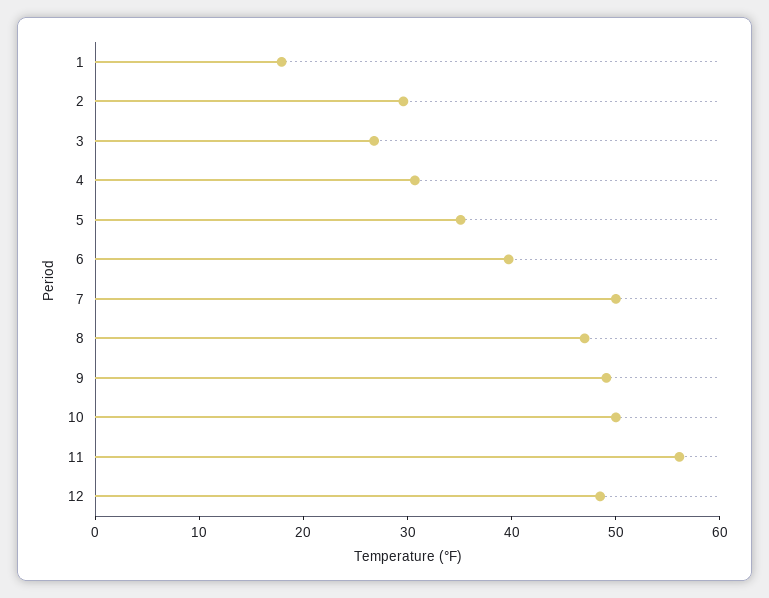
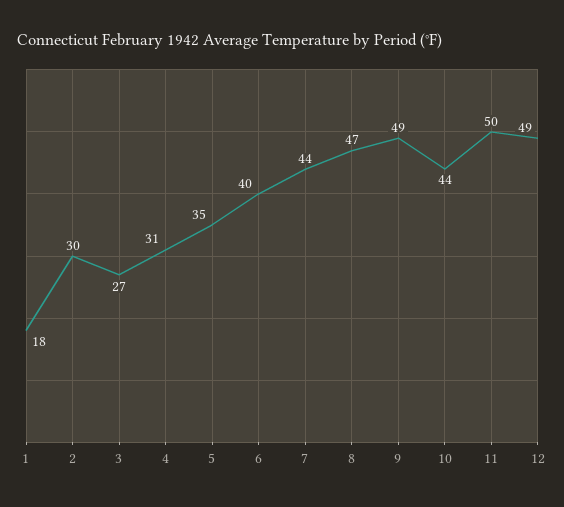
7: 50 -> 44
10: 50 -> 44
11: 56 -> 50

